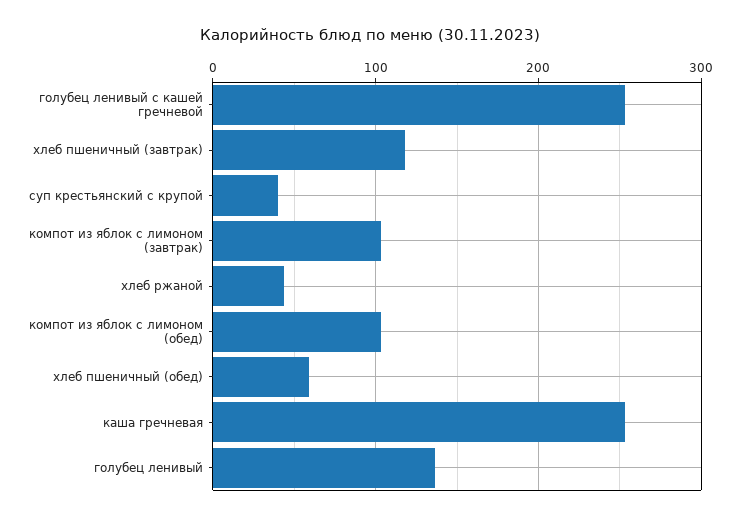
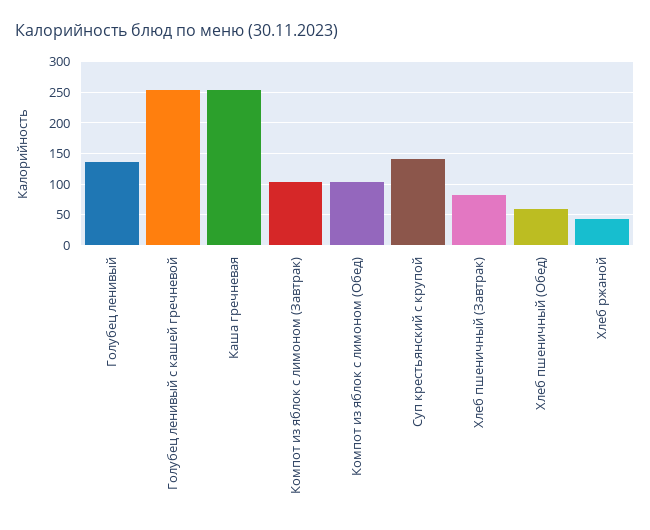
хлеб пшеничный (завтрак): 120 -> 80
суп крестьянский с крупой: 40 -> 140

